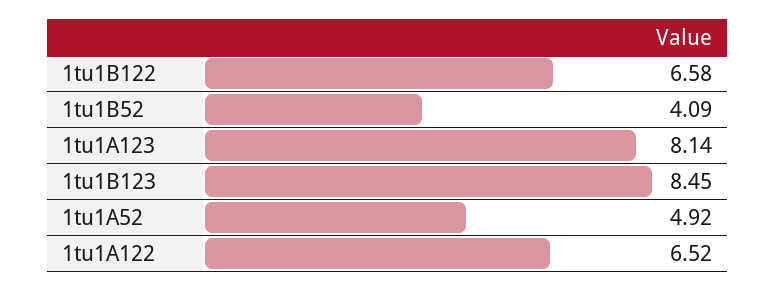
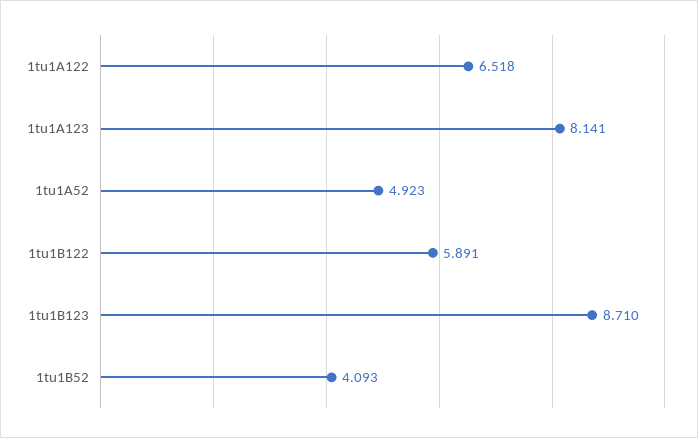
1tu1B122: 6.58 -> 5.891
1tu1B123: 8.45 -> 8.71

